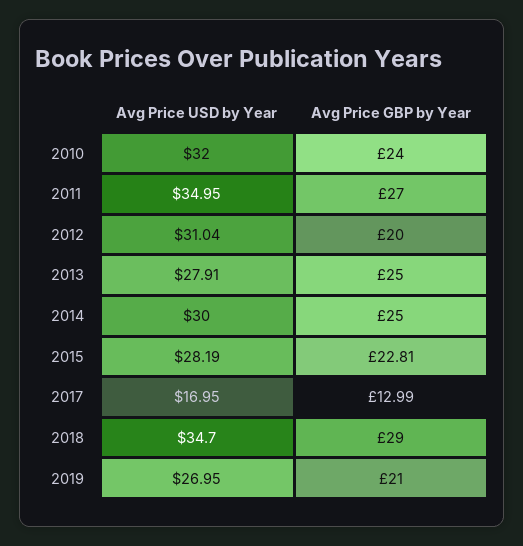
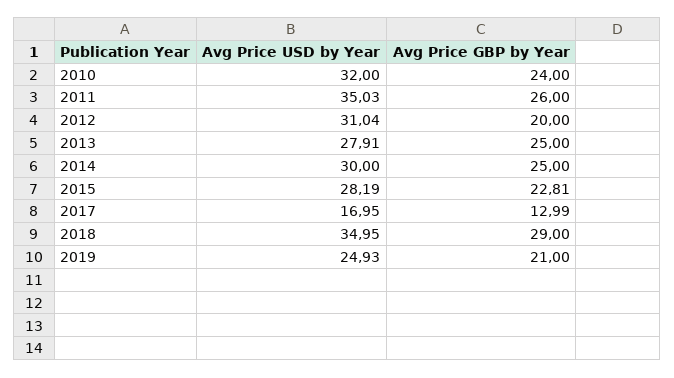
Avg Price USD by Year, 2011: 34.95 -> 35.03
Avg Price GBP by Year, 2011: 27 -> 26
Avg Price USD by Year, 2018: 34.7 -> 34.95
Avg Price USD by Year, 2019: 26.95 -> 24.93

